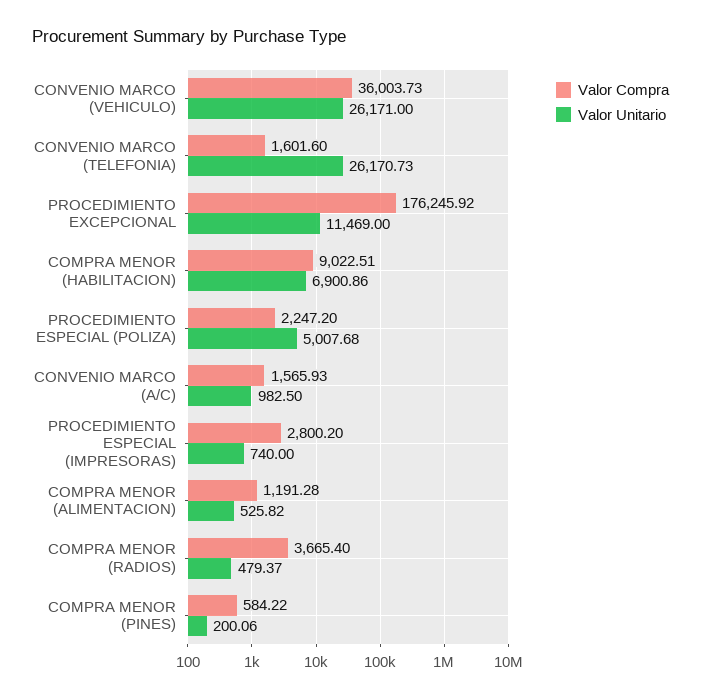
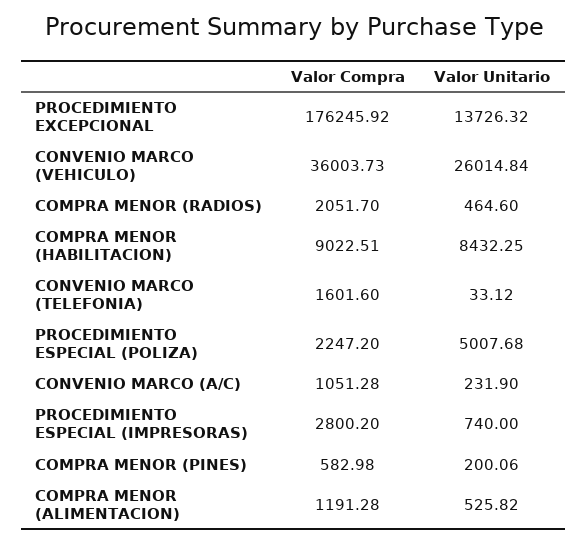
Valor Unitario, CONVENIO MARCO (VEHICULO): 26171 -> 26014.84
Valor Unitario, CONVENIO MARCO (TELEFONIA): 26170.73 -> 33.12
Valor Unitario, PROCEDIMIENTO EXCEPCIONAL: 11469 -> 13726.32
Valor Unitario, COMPRA MENOR (HABILITACION): 6900.86 -> 8432.25
Valor Compra, CONVENIO MARCO (A/C): 1565.93 -> 1051.28
Valor Unitario, CONVENIO MARCO (A/C): 982.5 -> 231.9
Valor Compra, COMPRA MENOR (RADIOS): 3665.4 -> 2051.7
Valor Unitario, COMPRA MENOR (RADIOS): 479.37 -> 464.6
Valor Compra, COMPRA MENOR (PINES): 584.22 -> 582.98

